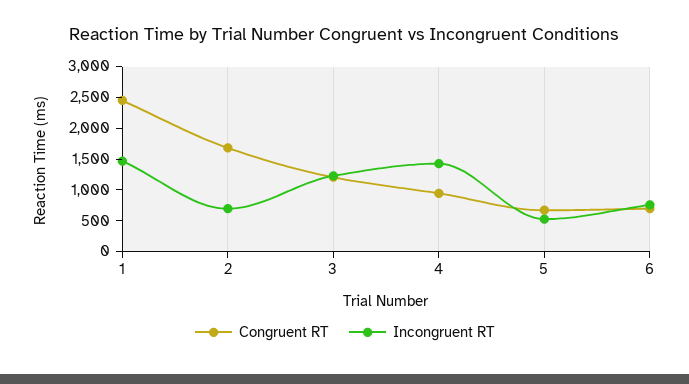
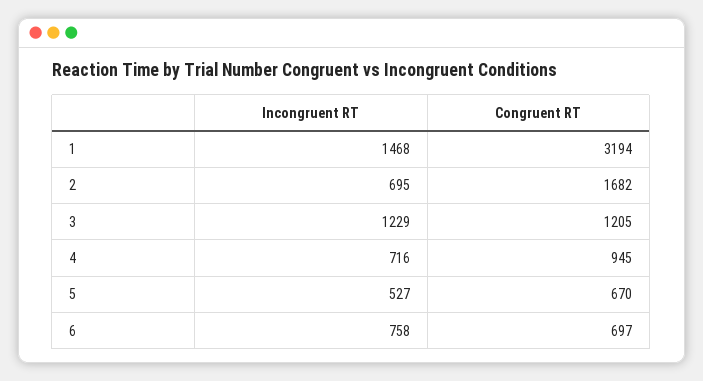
Congruent RT, 1: 2500 -> 3194
Incongruent RT, 4: 1500 -> 716

